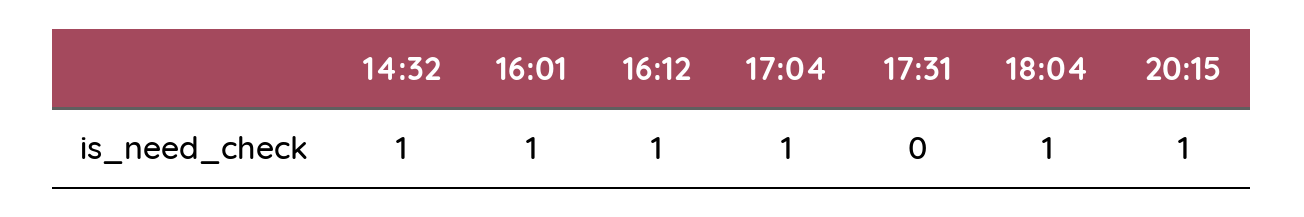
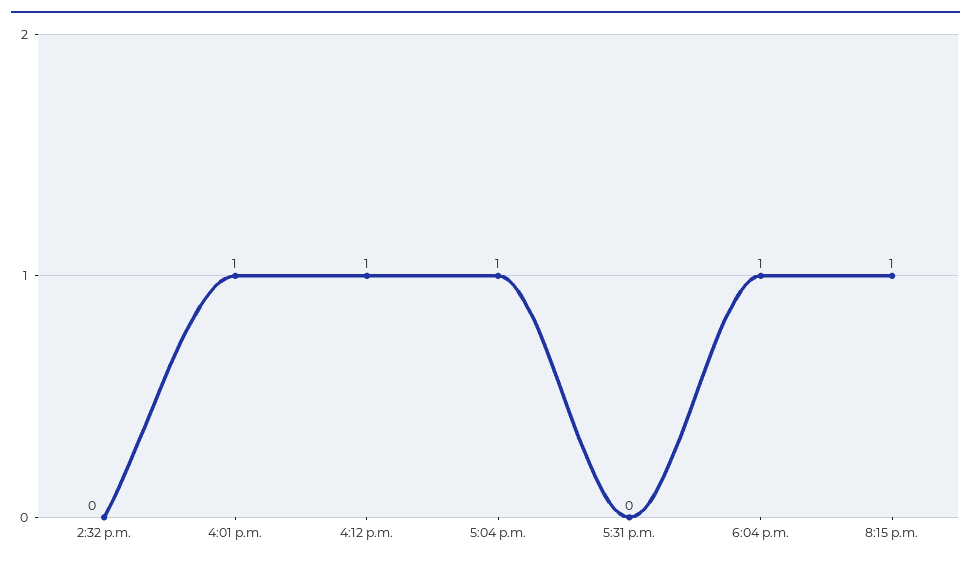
14:32: 1 -> 0

